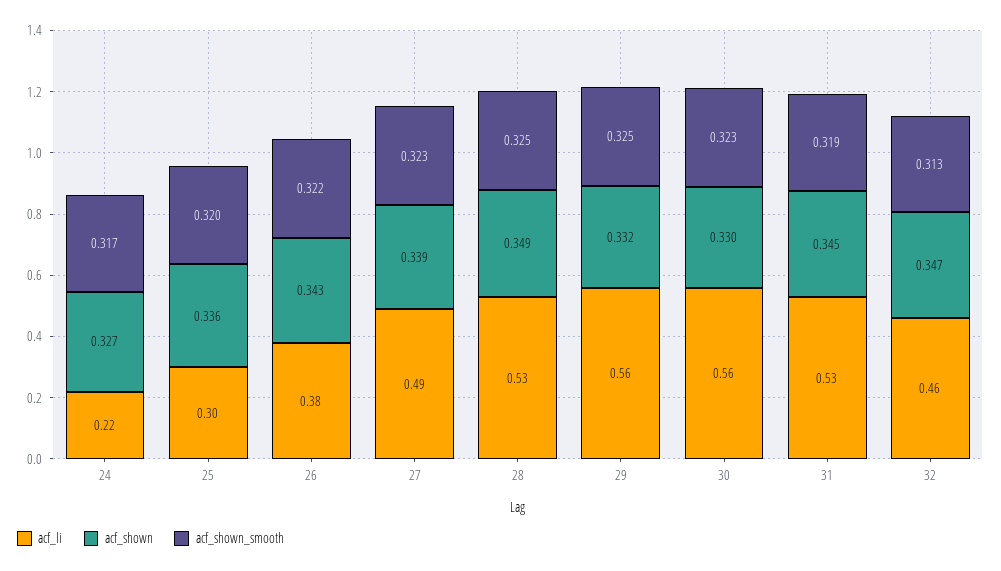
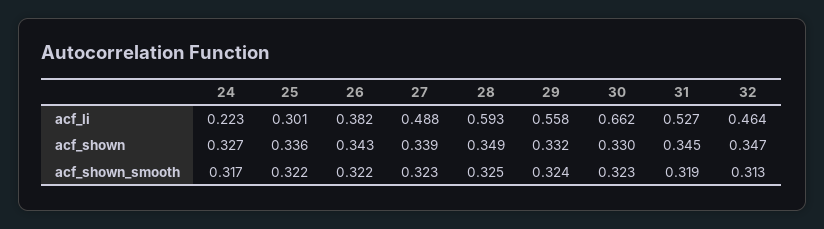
acf_shown_smooth, 25: 0.32 -> 0.322
acf_li, 28: 0.53 -> 0.593
acf_shown_smooth, 29: 0.325 -> 0.324
acf_li, 30: 0.56 -> 0.662

